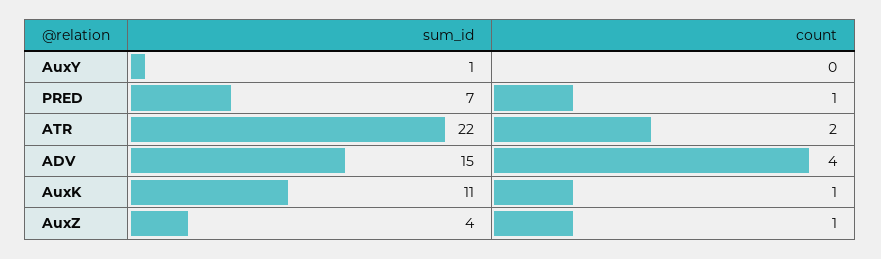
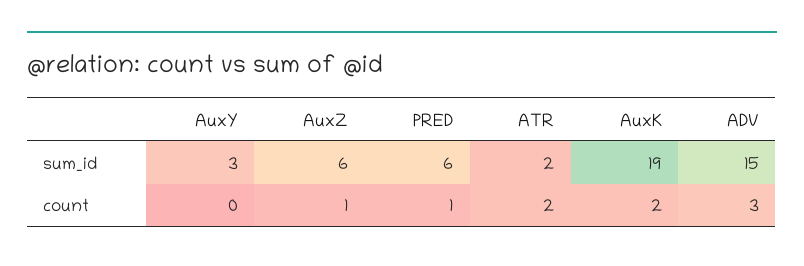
sum_id, AuxY: 1 -> 3
sum_id, PRED: 7 -> 6
sum_id, ATR: 22 -> 2
count, ADV: 4 -> 3
sum_id, AuxK: 11 -> 19
count, AuxK: 1 -> 2
sum_id, AuxZ: 4 -> 6

